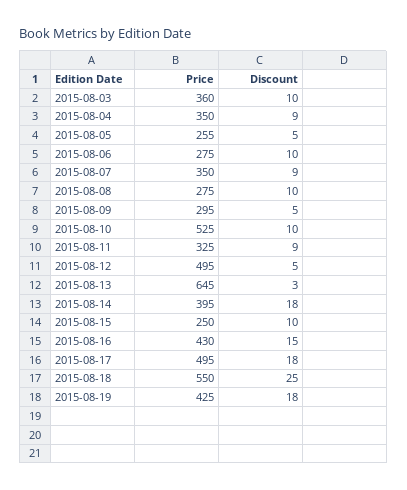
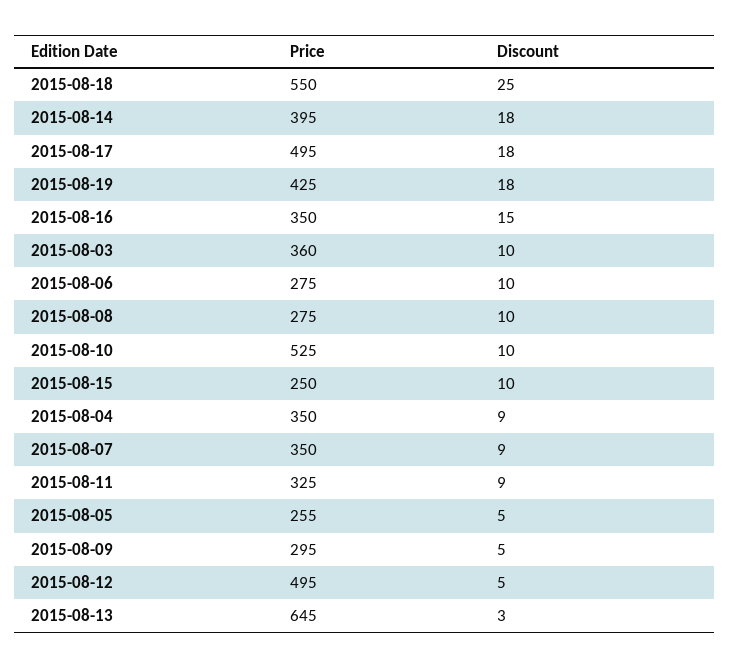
Price, 2015-08-16: 430 -> 350

